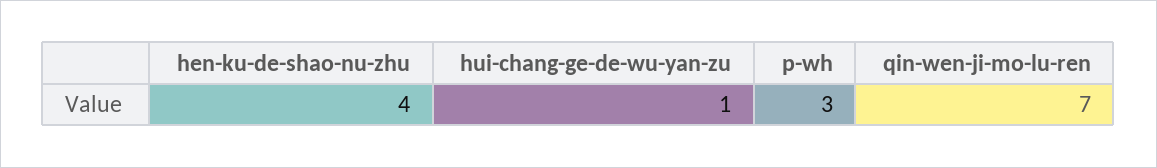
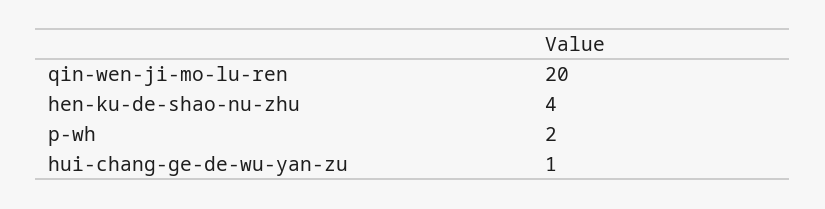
p-wh: 3 -> 2
qin-wen-ji-mo-lu-ren: 7 -> 20

